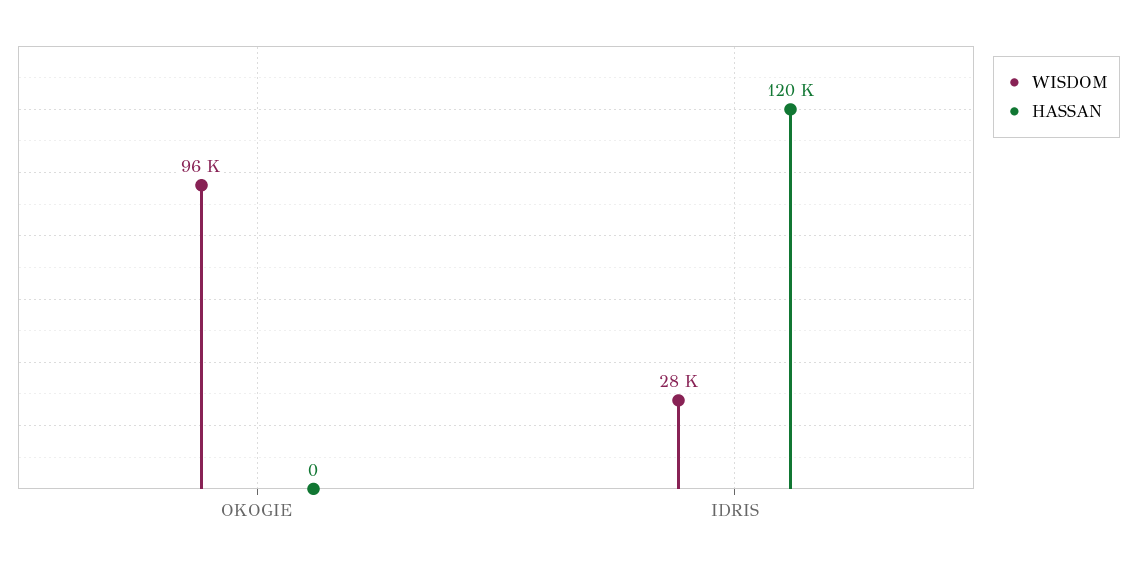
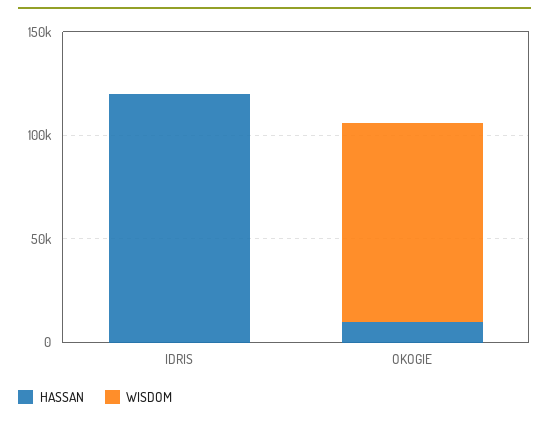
HASSAN, OKOGIE: 0 -> 10000
WISDOM, IDRIS: 28000 -> 0

